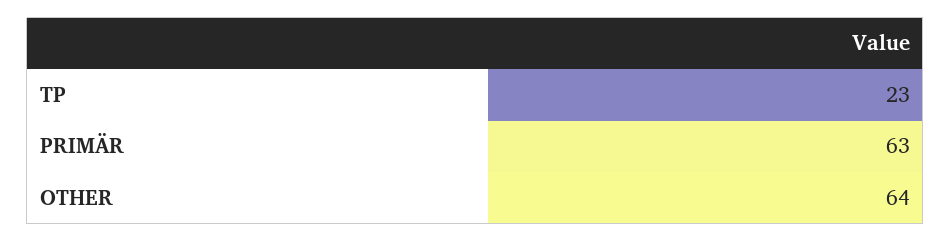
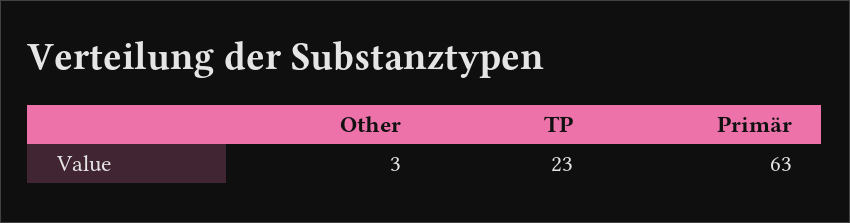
OTHER: 64 -> 3

